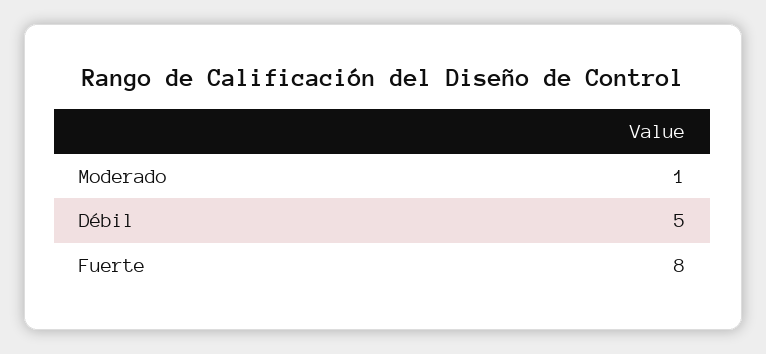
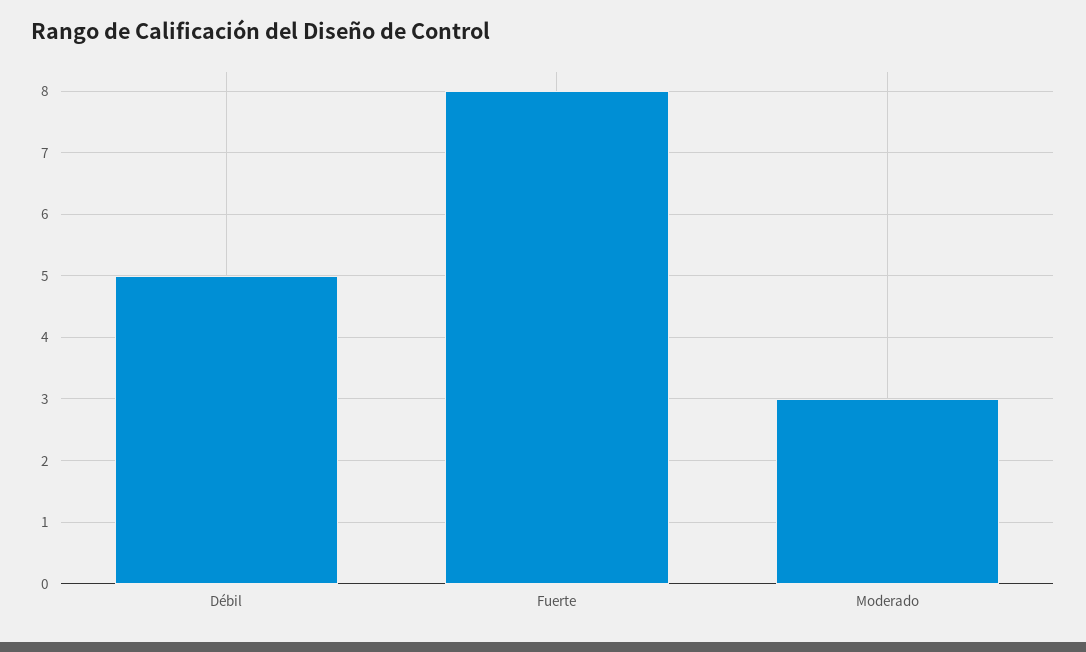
Moderado: 1 -> 3

